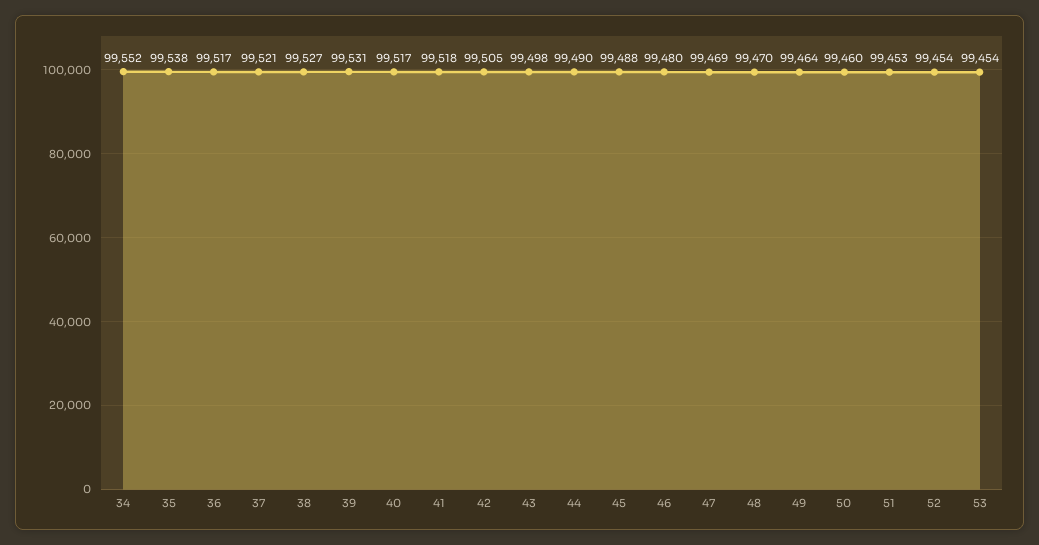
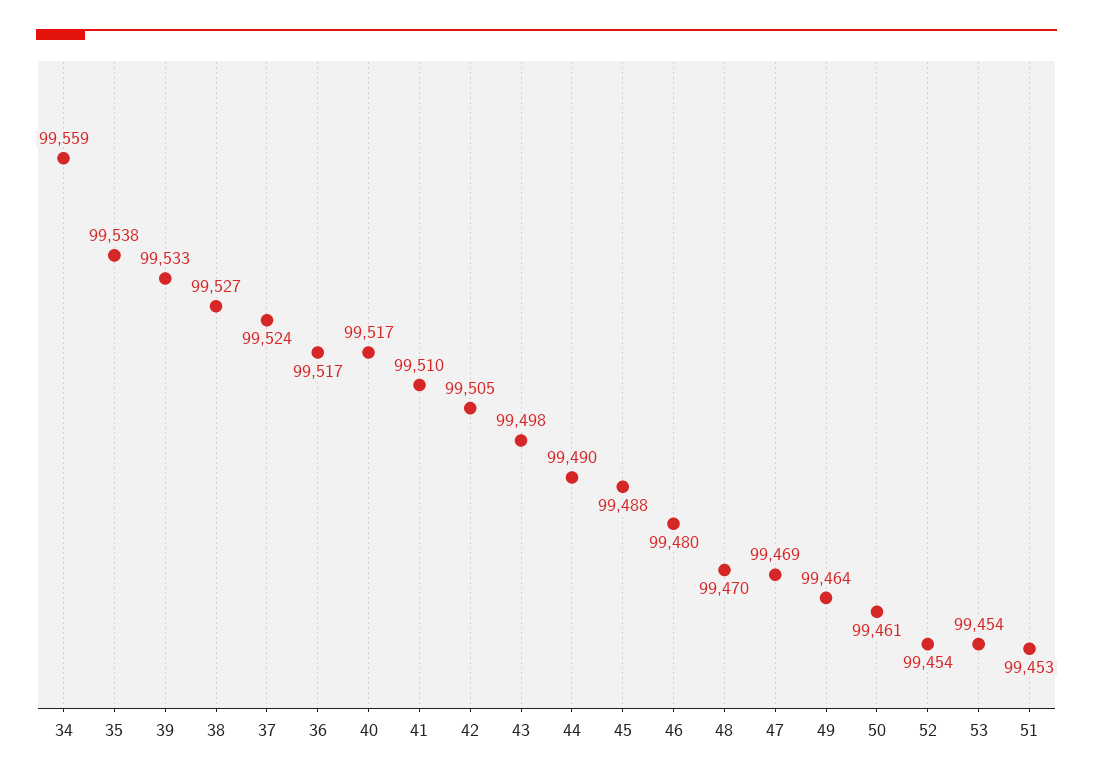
34: 99552 -> 99559
37: 99521 -> 99524
39: 99531 -> 99533
41: 99518 -> 99510
50: 99460 -> 99461

